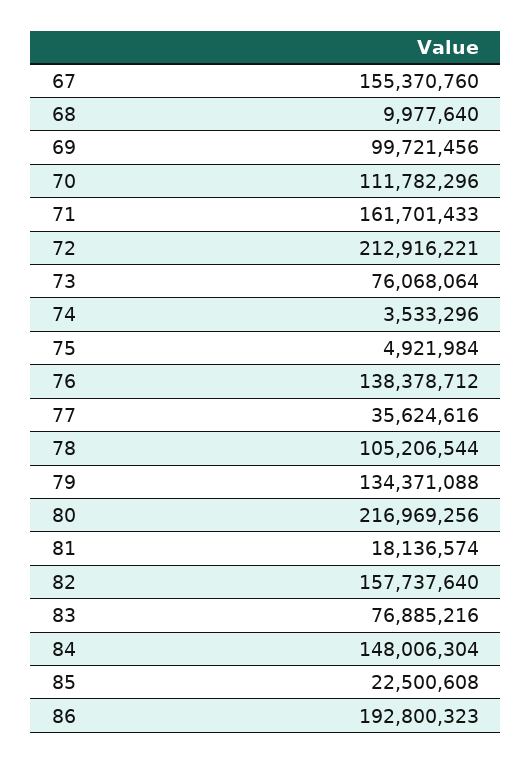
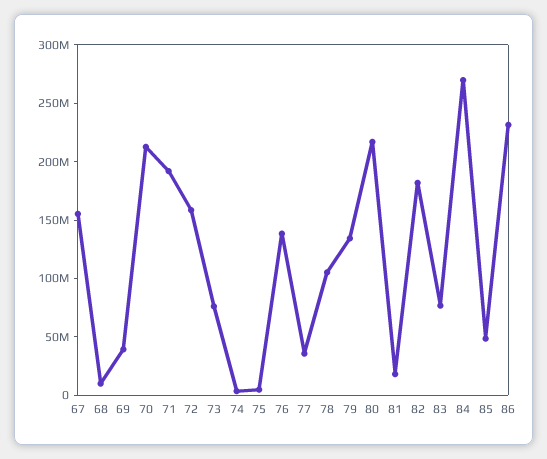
69: 99721456 -> 40000000
70: 111782296 -> 210000000
71: 161701433 -> 190000000
72: 212916221 -> 160000000
82: 157737640 -> 180000000
84: 148006304 -> 270000000
85: 22500608 -> 50000000
86: 192800323 -> 230000000

